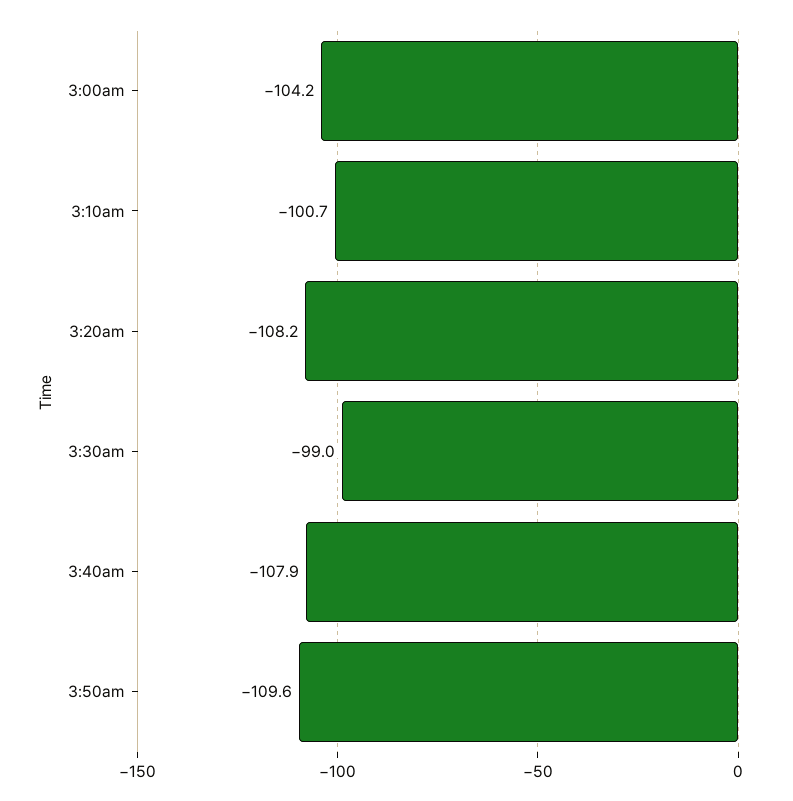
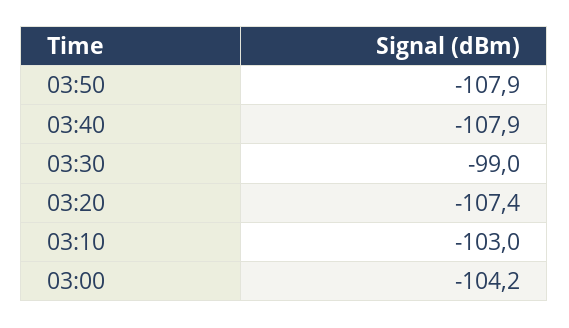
3:10am: -100.7 -> -103
3:20am: -108.2 -> -107.4
3:50am: -109.6 -> -107.9

